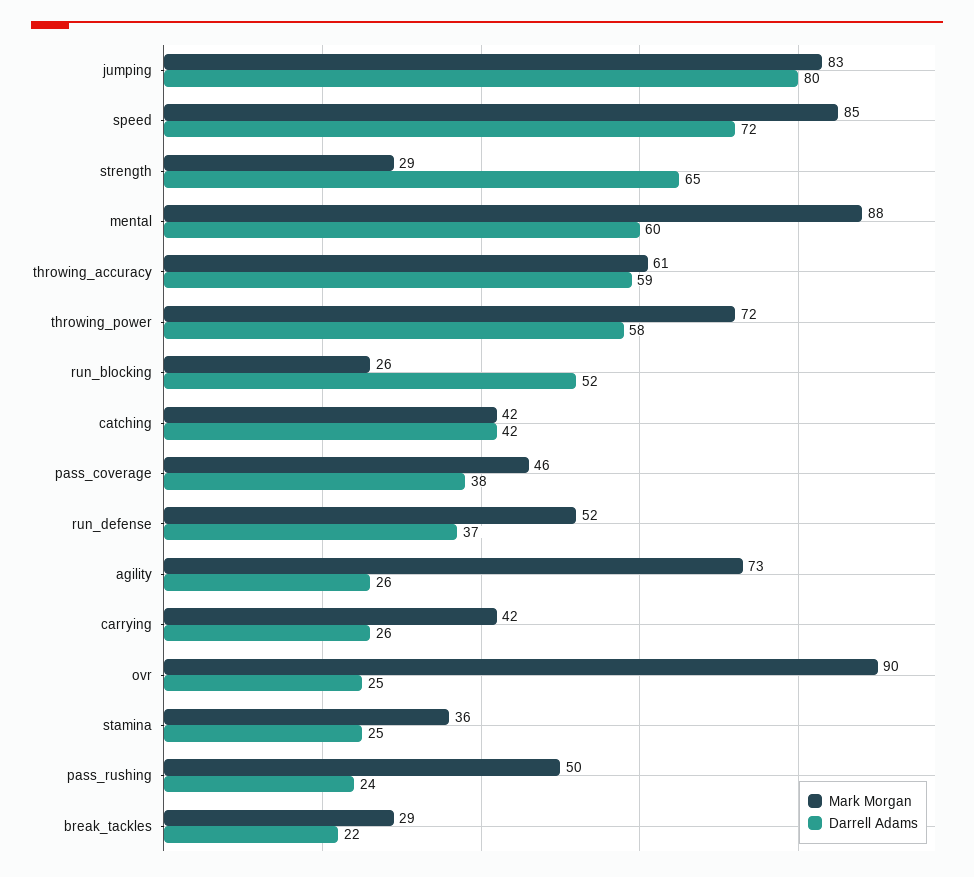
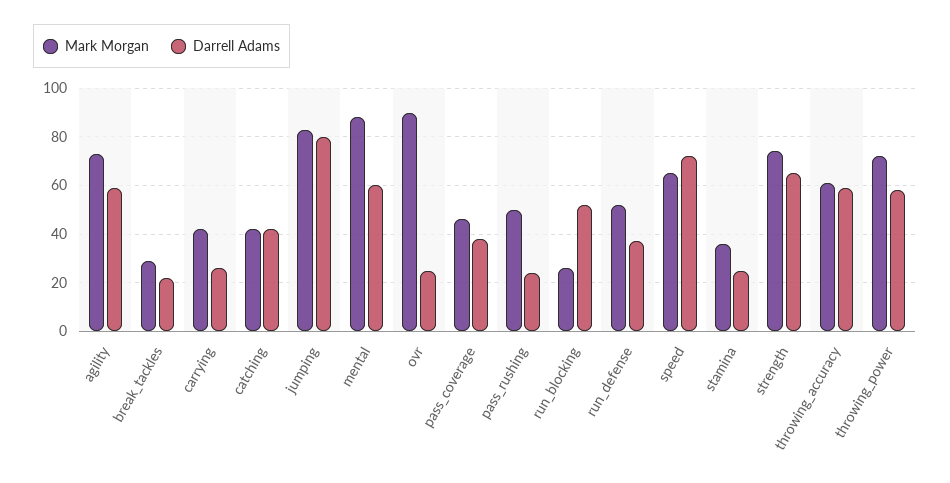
Mark Morgan, speed: 85 -> 65
Mark Morgan, strength: 29 -> 75
Darrell Adams, agility: 26 -> 60

